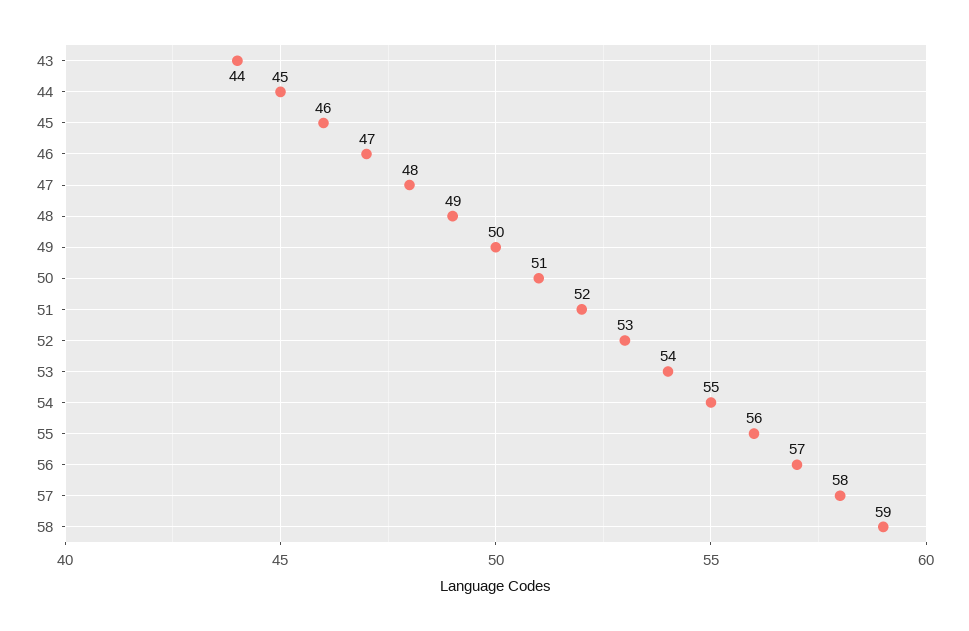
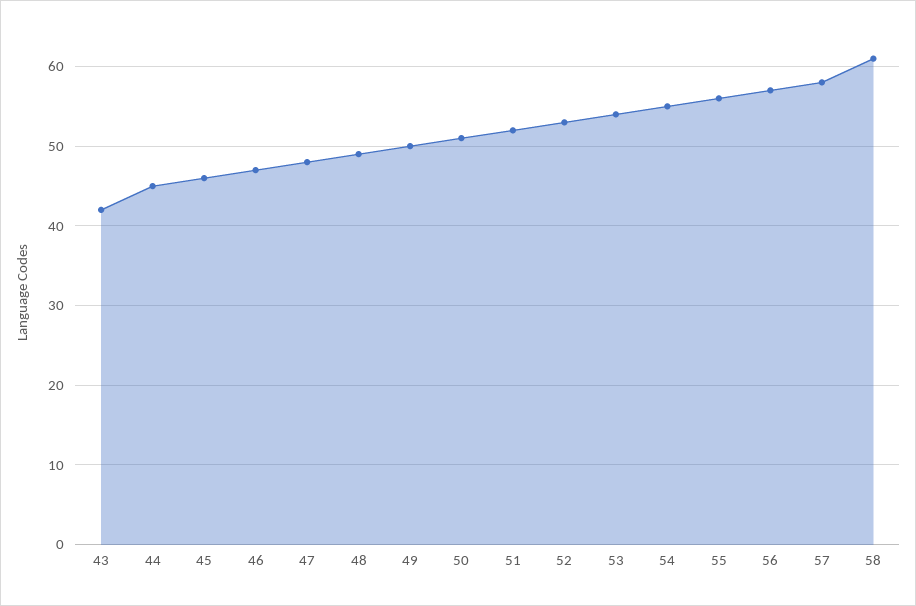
43: 44 -> 42
58: 59 -> 61

